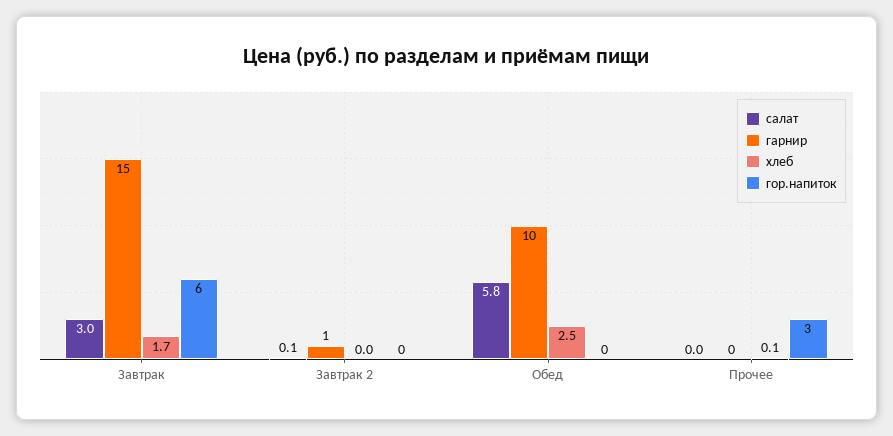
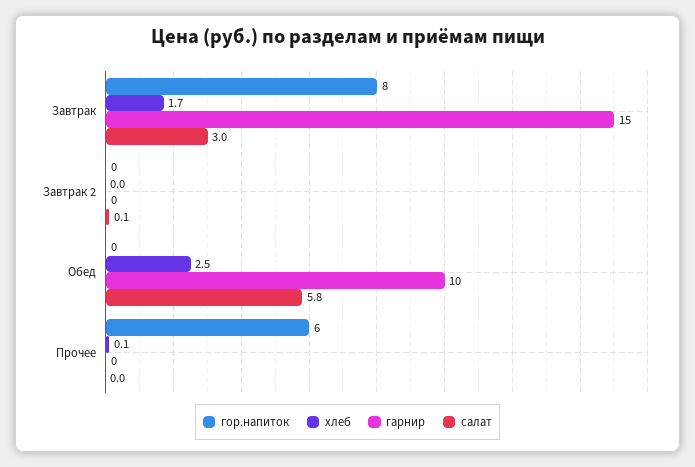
гор.напиток, Завтрак: 6 -> 8
гарнир, Завтрак 2: 1 -> 0
гор.напиток, Прочее: 3 -> 6

